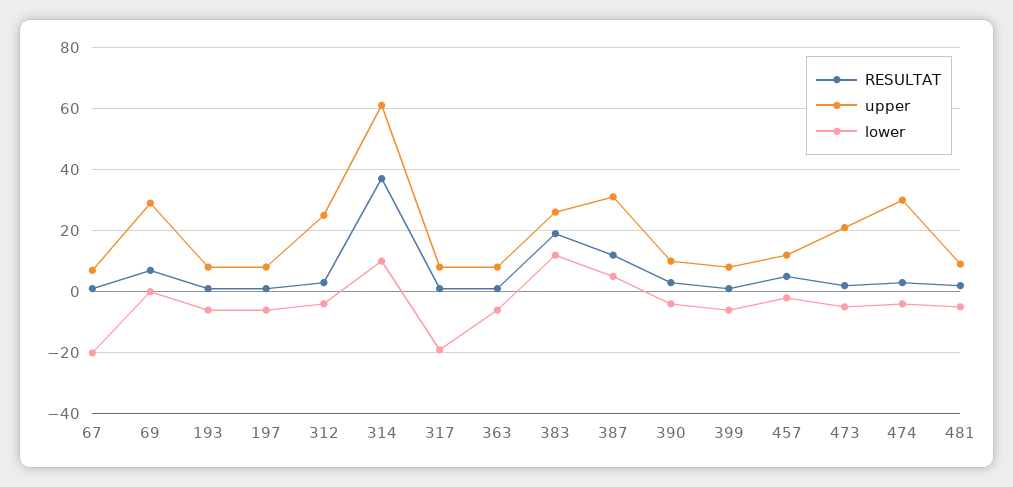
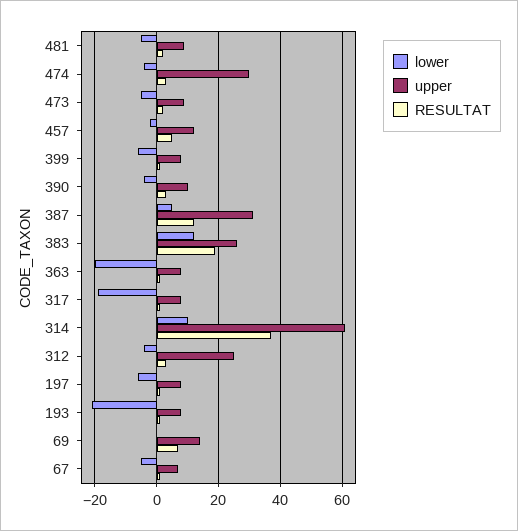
lower, 67: -20 -> -5
upper, 69: 30 -> 15
lower, 193: -5 -> -20
lower, 363: -5 -> -20
upper, 473: 20 -> 10

